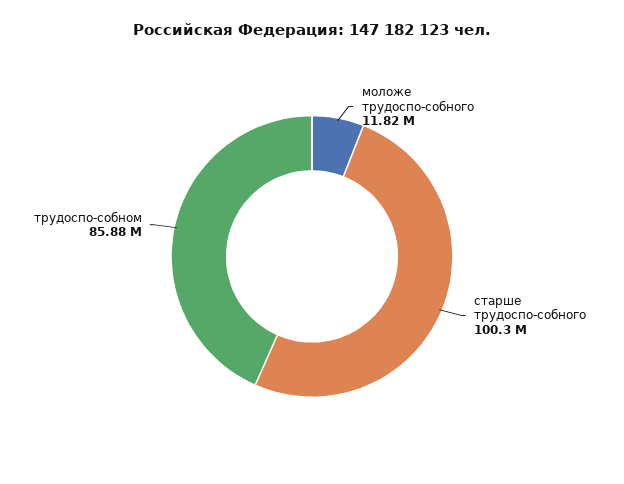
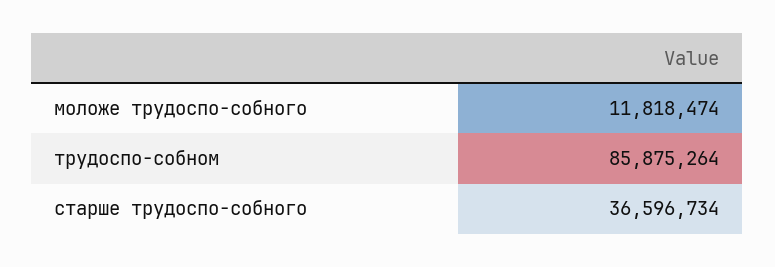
старше трудоспо-собного: 100300000 -> 36596734

